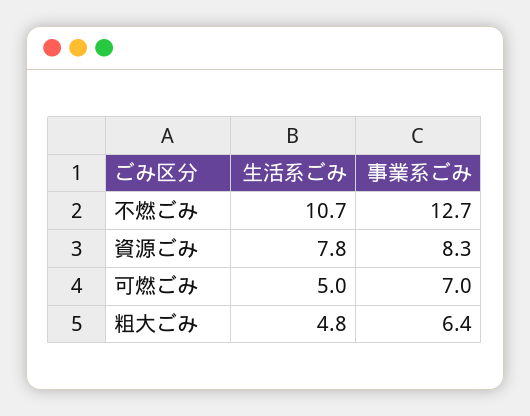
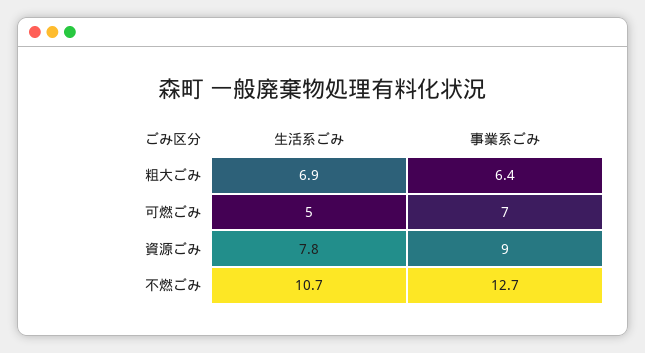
事業系ごみ, 資源ごみ: 8.3 -> 9
生活系ごみ, 粗大ごみ: 4.8 -> 6.9

